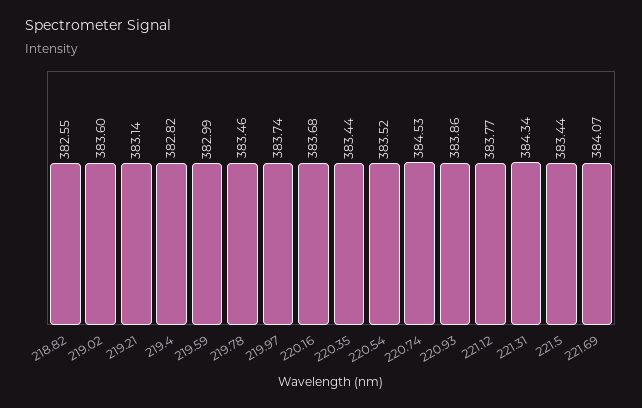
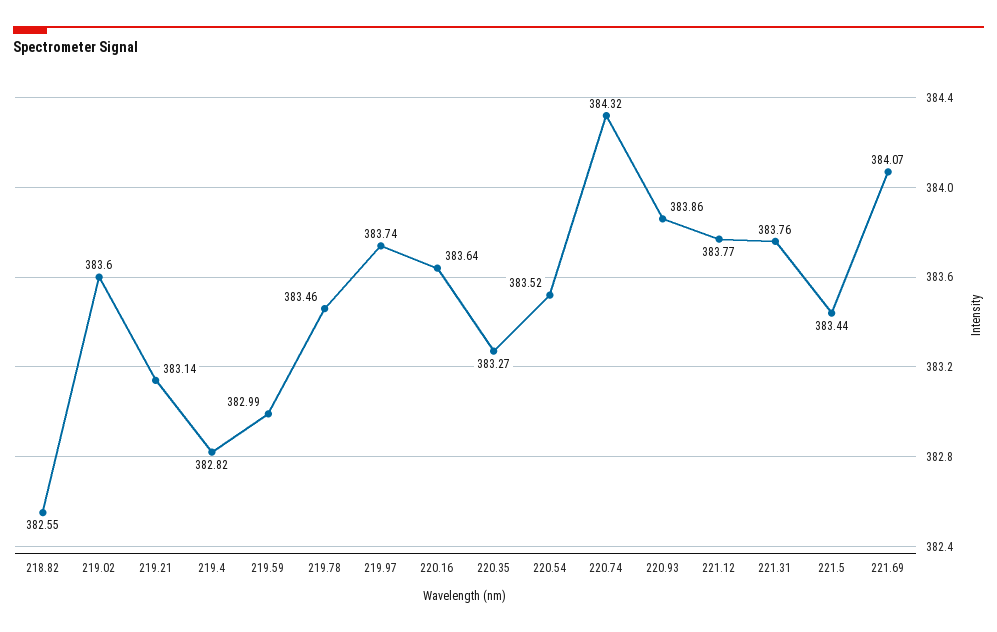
220.16: 383.68 -> 383.64
220.35: 383.44 -> 383.27
220.74: 384.53 -> 384.32
221.31: 384.34 -> 383.76

